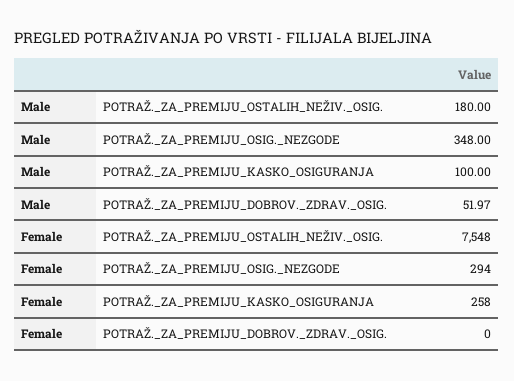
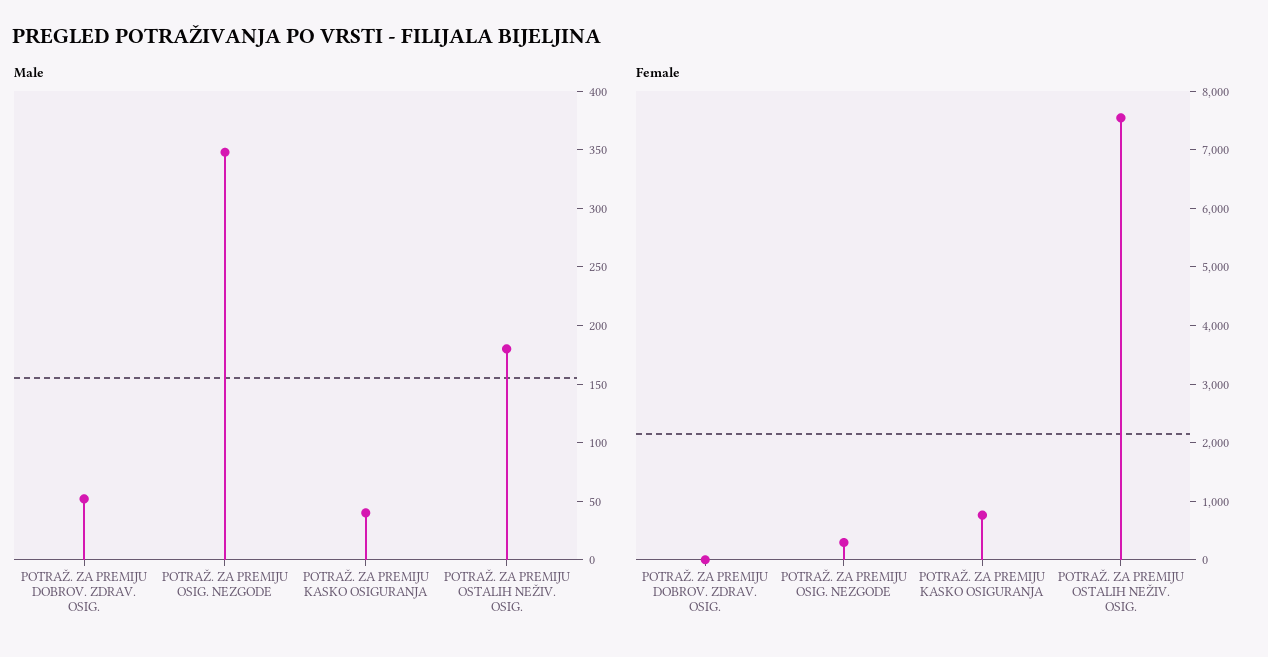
Male, POTRAŽ._ZA_PREMIJU_KASKO_OSIGURANJA: 100 -> 40
Female, POTRAŽ._ZA_PREMIJU_KASKO_OSIGURANJA: 258 -> 800

